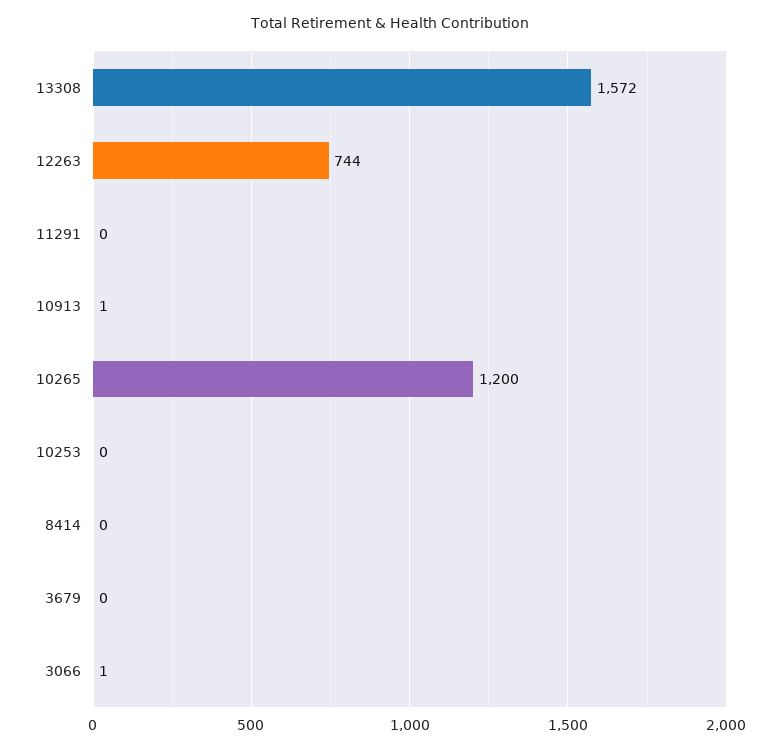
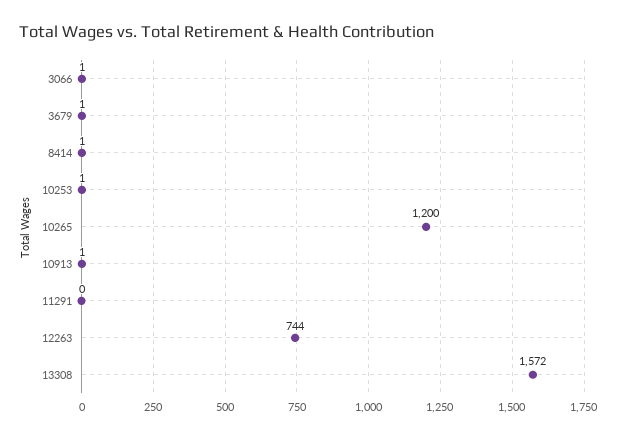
10253: 0 -> 1
8414: 0 -> 1
3679: 0 -> 1

